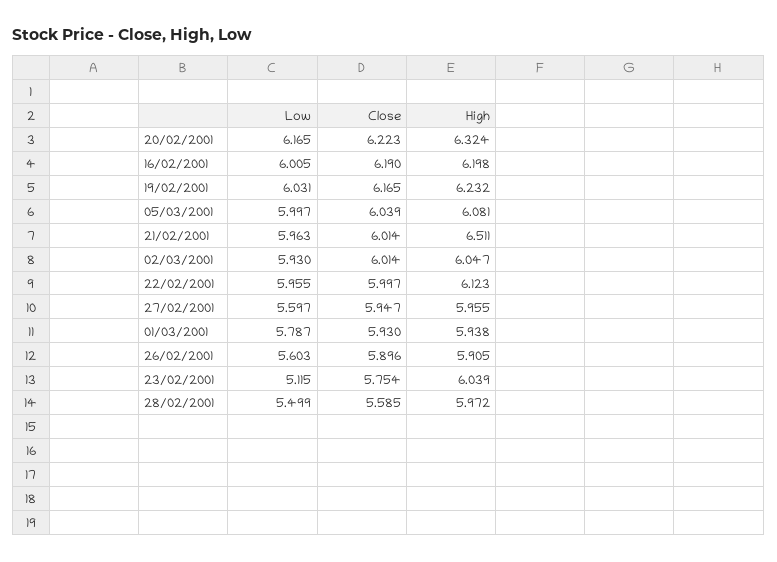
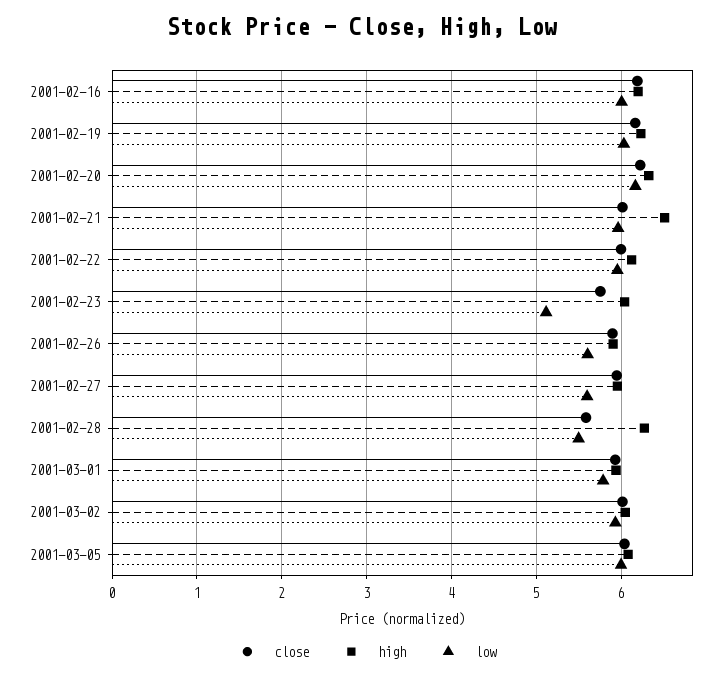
High, 28/02/2001: 5.972 -> 6.3

